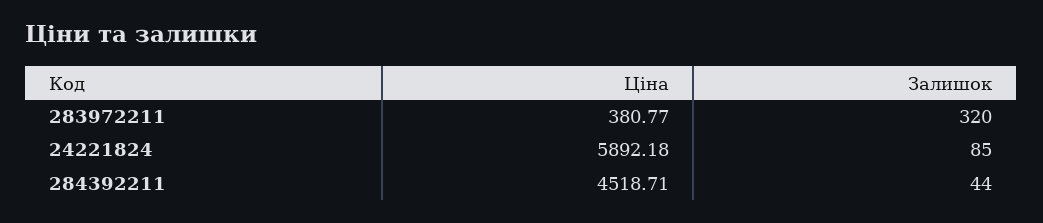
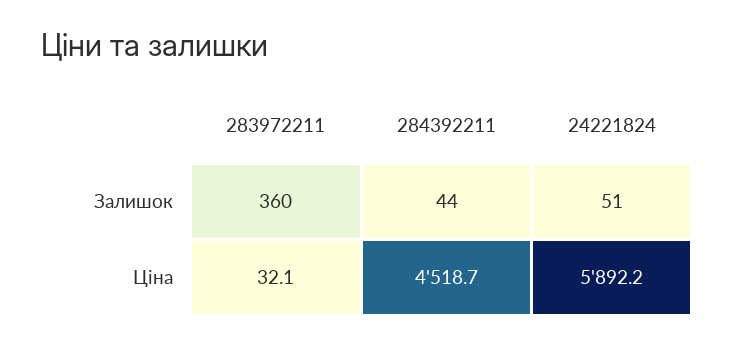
Ціна, 283972211: 380.77 -> 32.1
Залишок, 283972211: 320 -> 360
Залишок, 24221824: 85 -> 51

